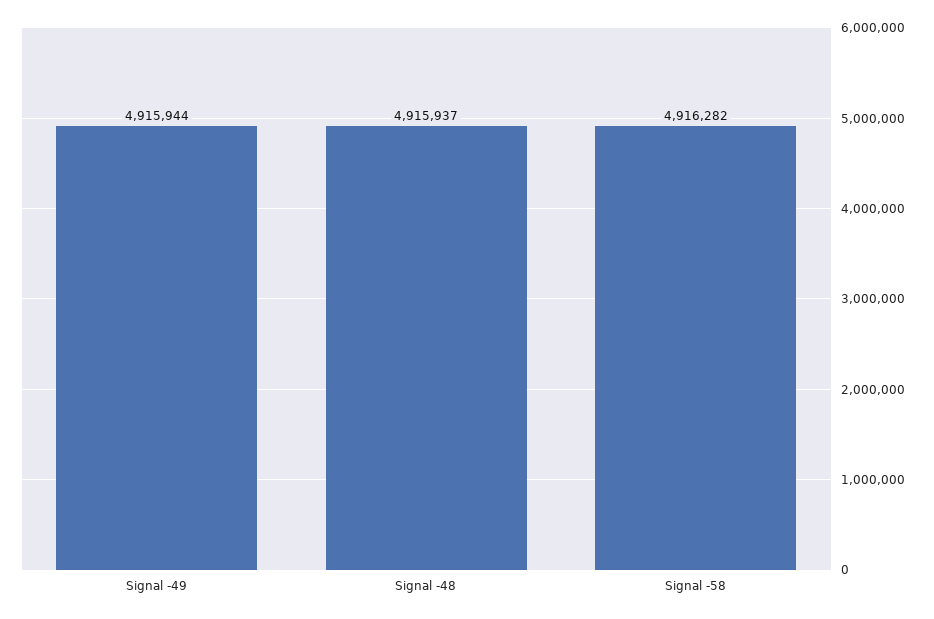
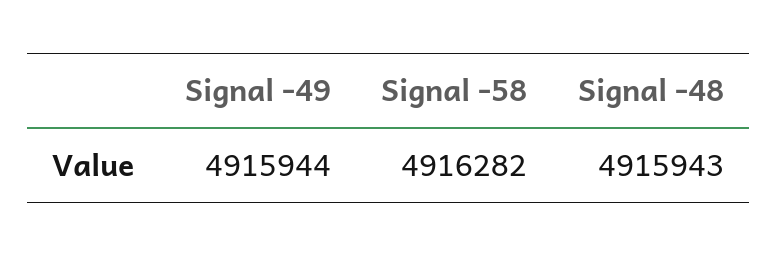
Signal -48: 4915937 -> 4915943

